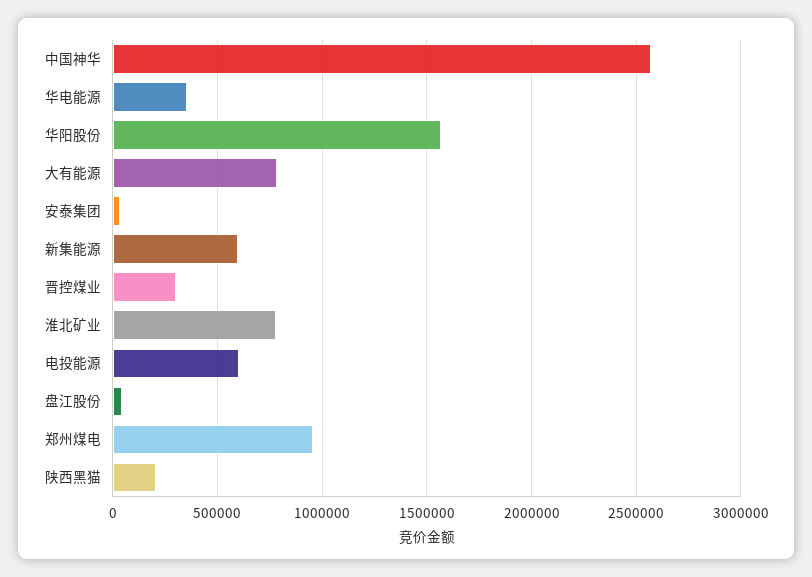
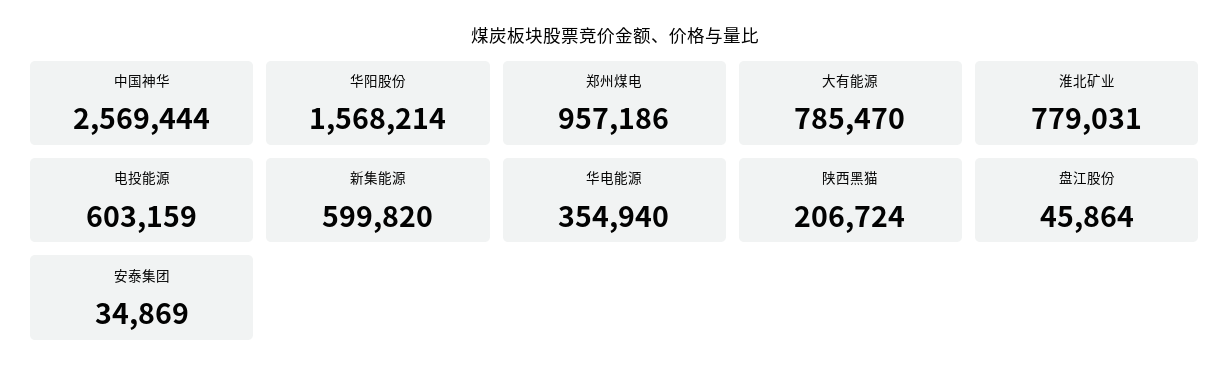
晋控煤业: 300000 -> none

